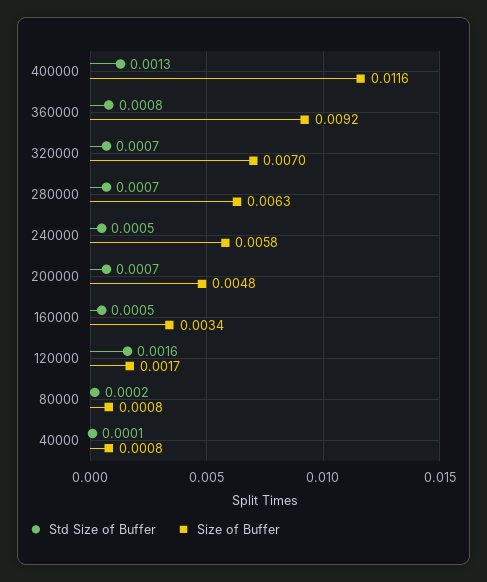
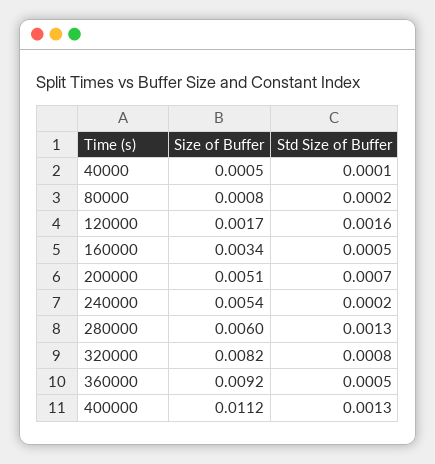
Size of Buffer, 400000: 0.0116 -> 0.0112
Std Size of Buffer, 360000: 0.0008 -> 0.0005
Std Size of Buffer, 320000: 0.0007 -> 0.0008
Size of Buffer, 320000: 0.007 -> 0.0082
Std Size of Buffer, 280000: 0.0007 -> 0.0013
Size of Buffer, 280000: 0.0063 -> 0.006
Std Size of Buffer, 240000: 0.0005 -> 0.0002
Size of Buffer, 240000: 0.0058 -> 0.0054
Size of Buffer, 200000: 0.0048 -> 0.0051
Size of Buffer, 40000: 0.0008 -> 0.0005

